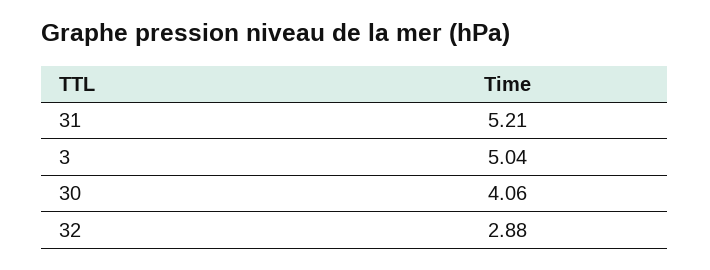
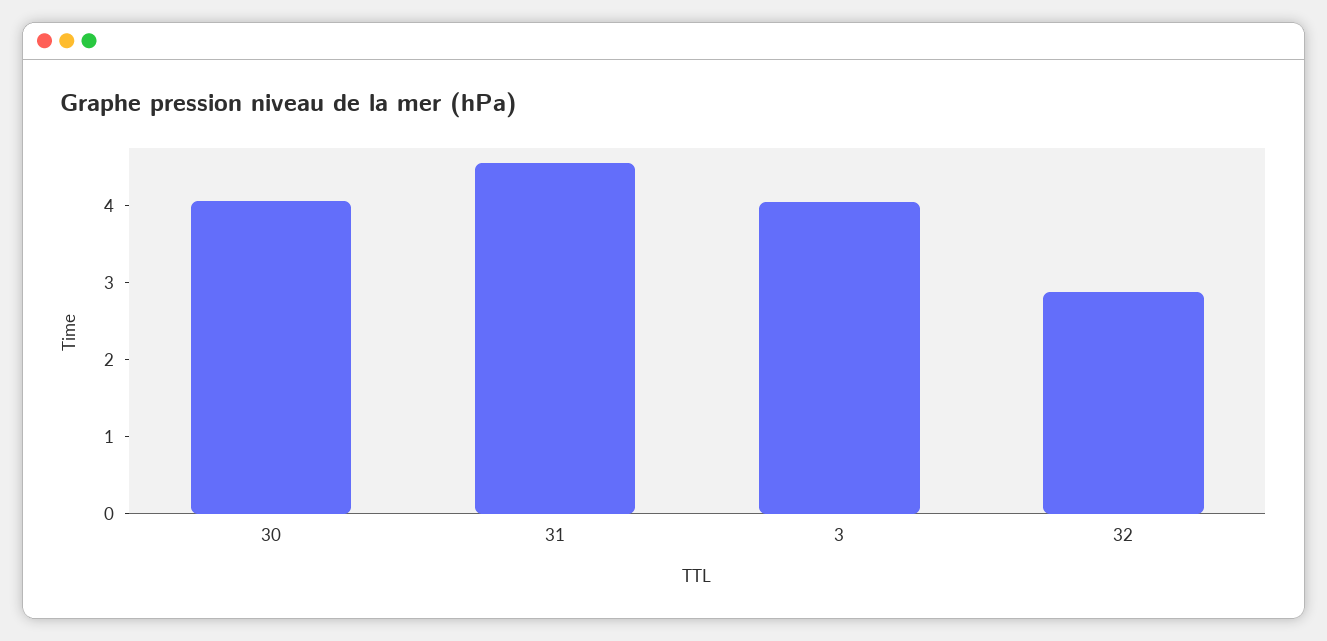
31: 5.21 -> 4.6
3: 5.04 -> 4

